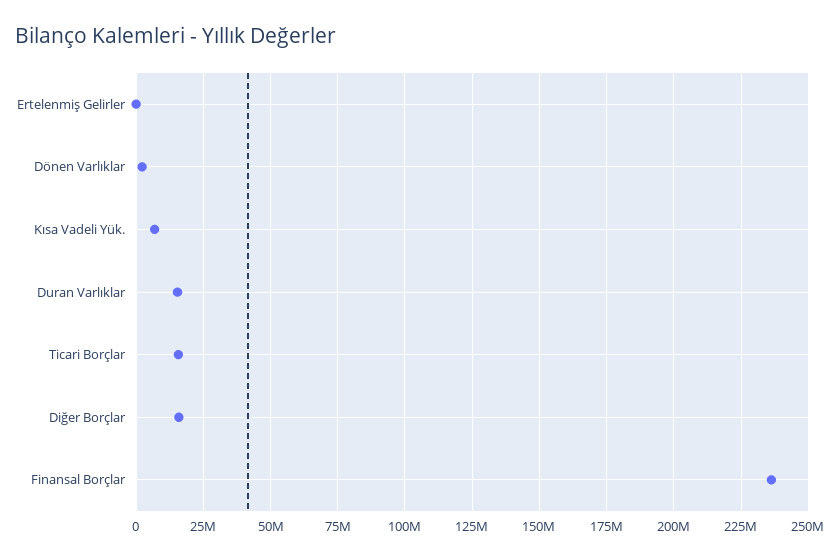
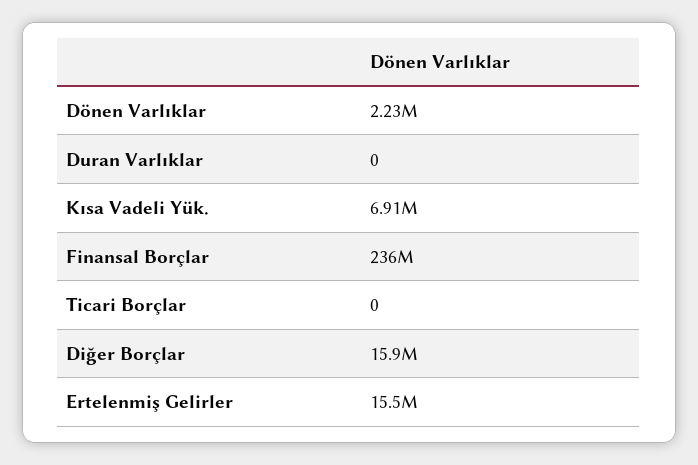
Ertelenmiş Gelirler: 0 -> 15500000
Duran Varlıklar: 15000000 -> 0
Ticari Borçlar: 15000000 -> 0

